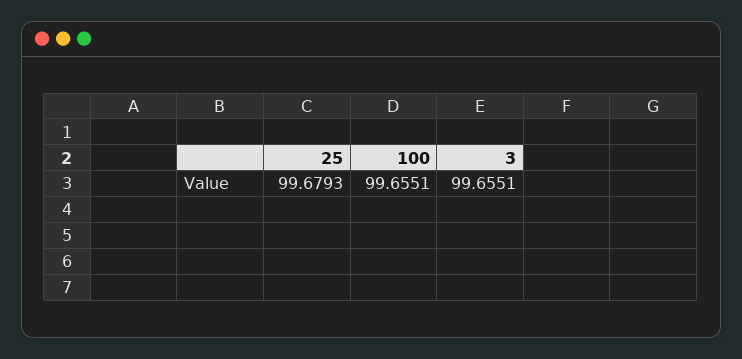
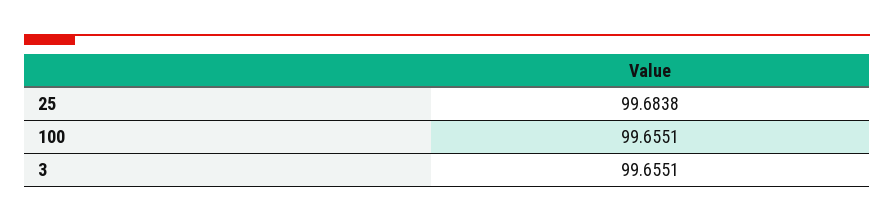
25: 99.6793 -> 99.6838

